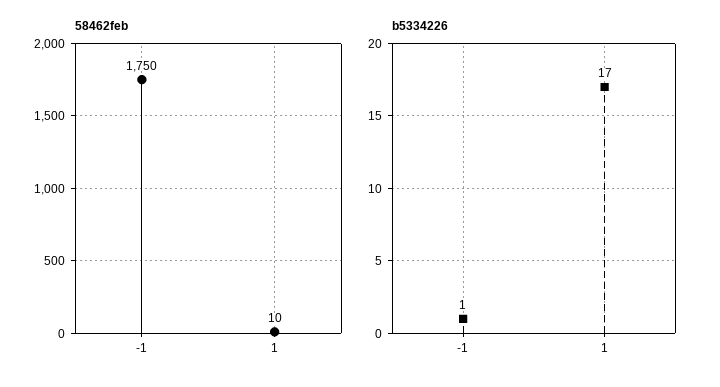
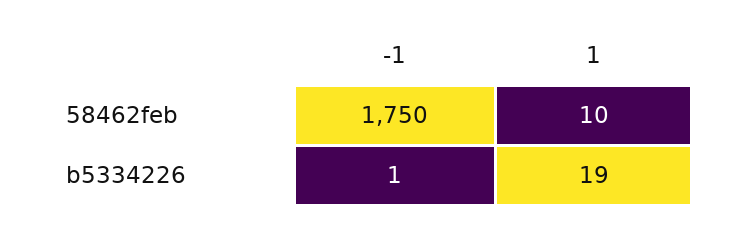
b5334226, 1: 17 -> 19

